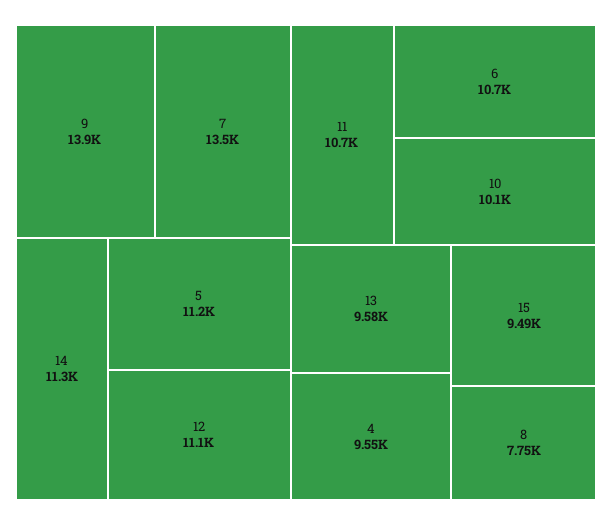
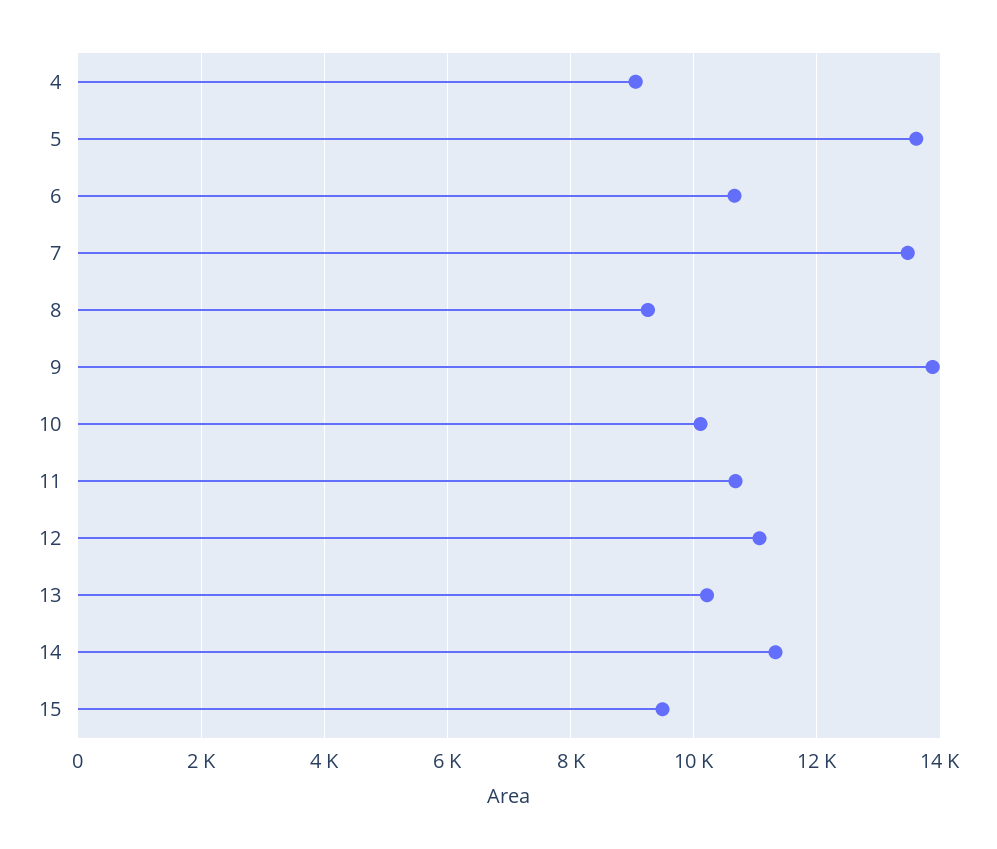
5: 11200 -> 13600
13: 9580 -> 10200
4: 9550 -> 9000
8: 7750 -> 9200

